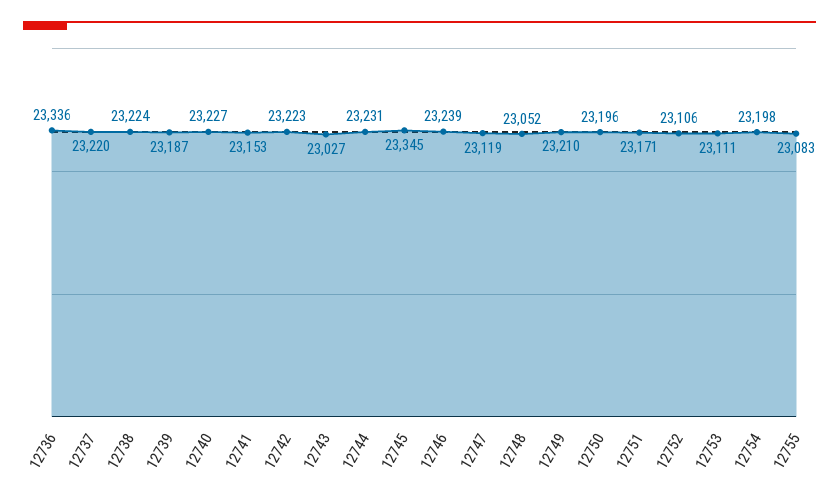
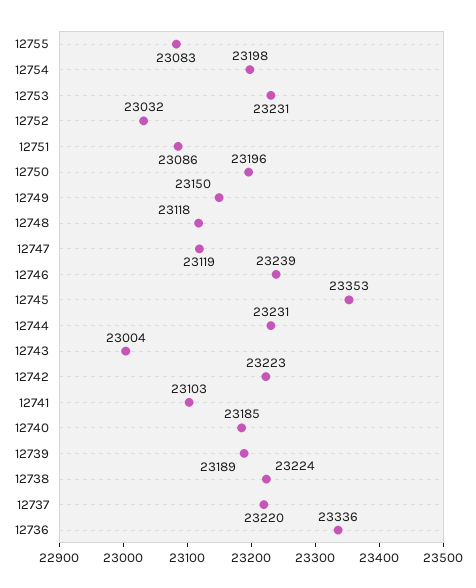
12739: 23187 -> 23189
12740: 23227 -> 23185
12741: 23153 -> 23103
12743: 23027 -> 23004
12745: 23345 -> 23353
12748: 23052 -> 23118
12749: 23210 -> 23150
12751: 23171 -> 23086
12752: 23106 -> 23032
12753: 23111 -> 23231

